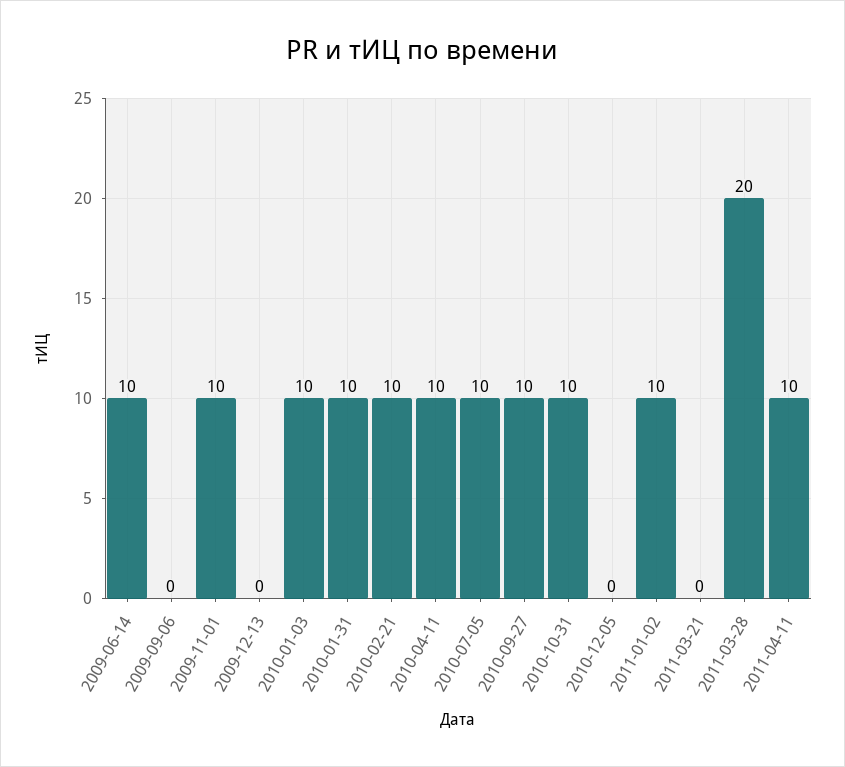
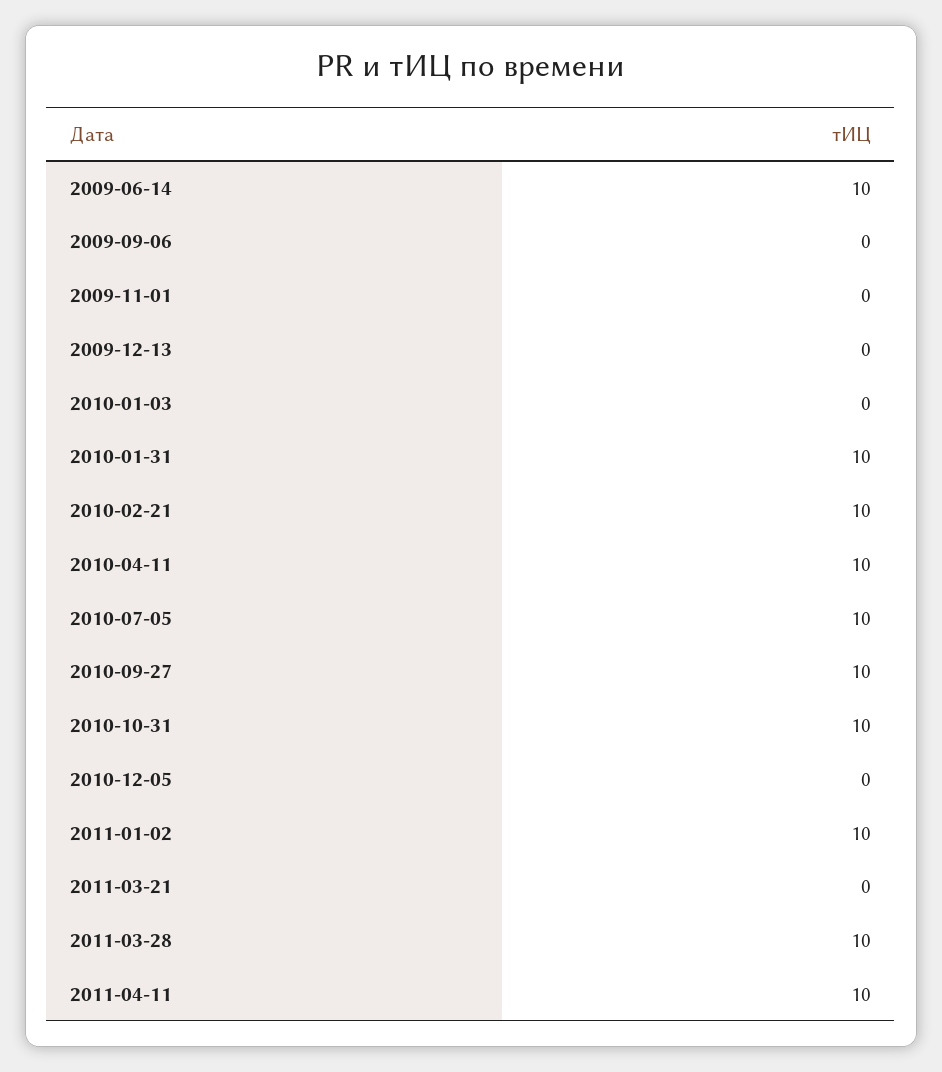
2009-11-01: 10 -> 0
2010-01-03: 10 -> 0
2011-03-28: 20 -> 10

